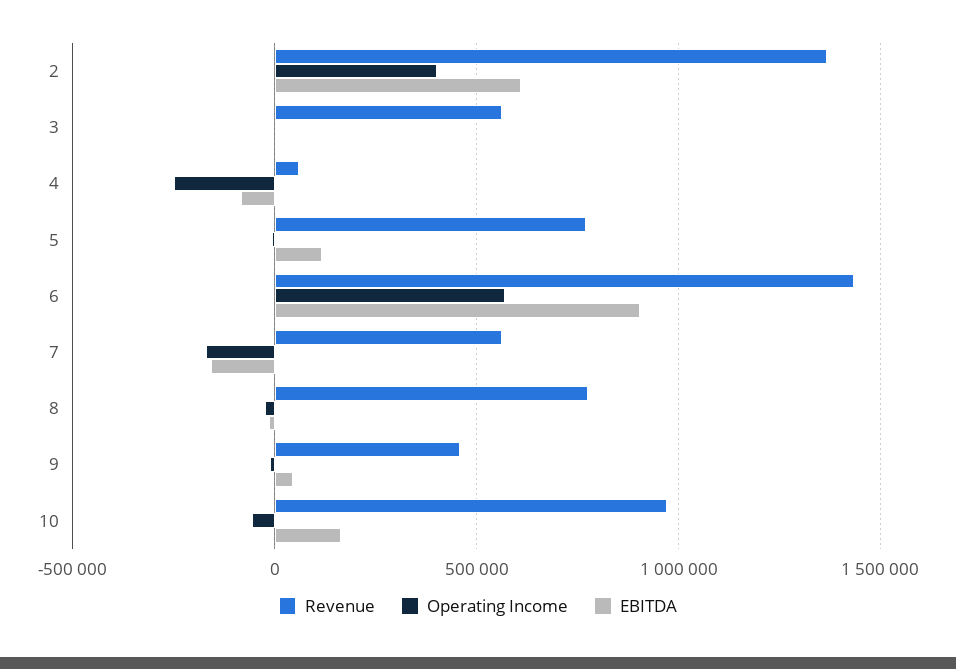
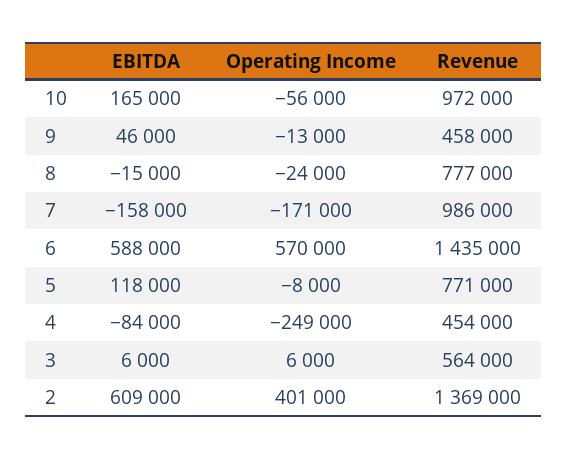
Revenue, 4: 50000 -> 454000
EBITDA, 6: 900000 -> 588000
Revenue, 7: 550000 -> 986000

